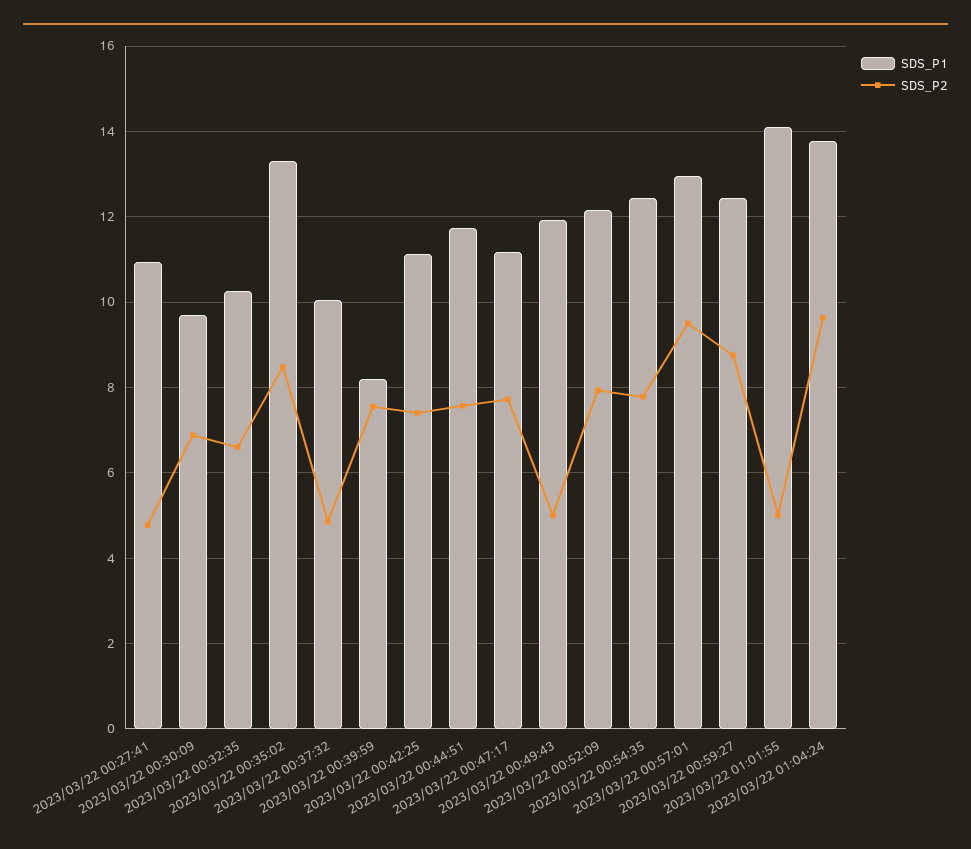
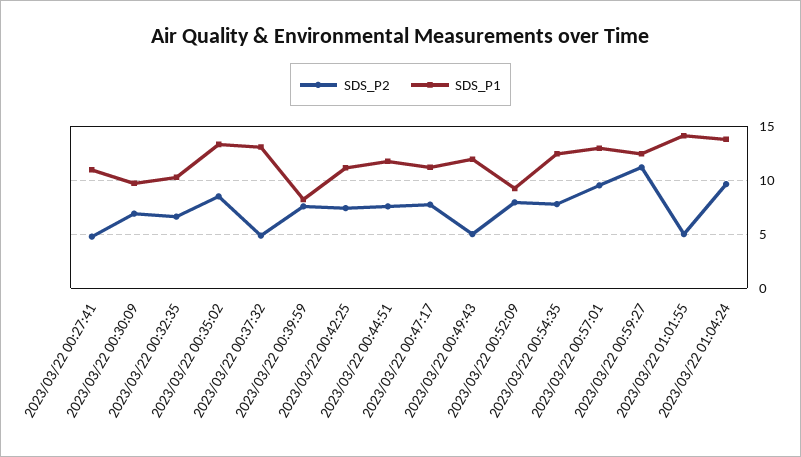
SDS_P1, 2023/03/22 00:37:32: 10 -> 13
SDS_P1, 2023/03/22 00:52:09: 12.2 -> 9
SDS_P2, 2023/03/22 00:59:27: 8.8 -> 11

